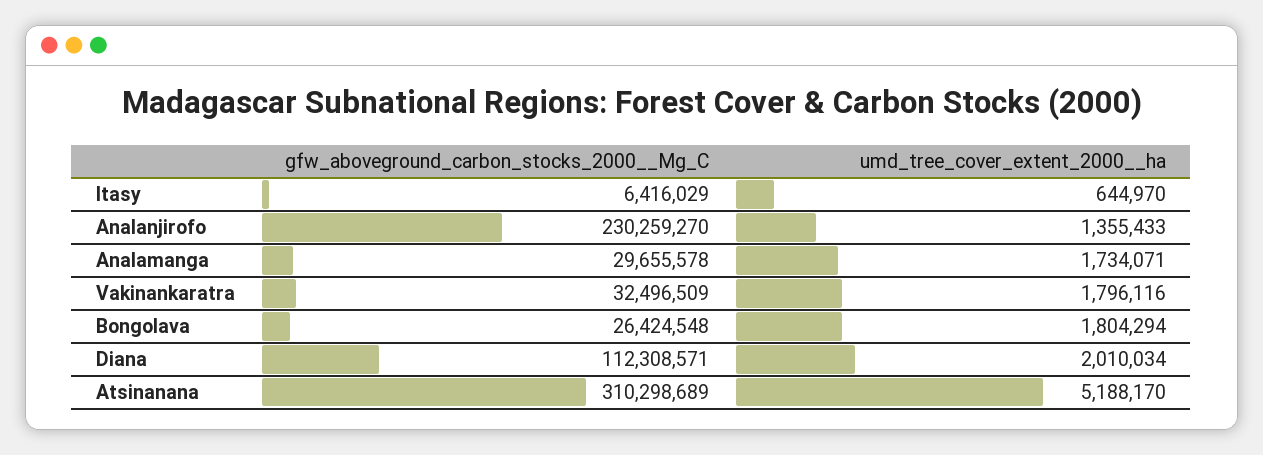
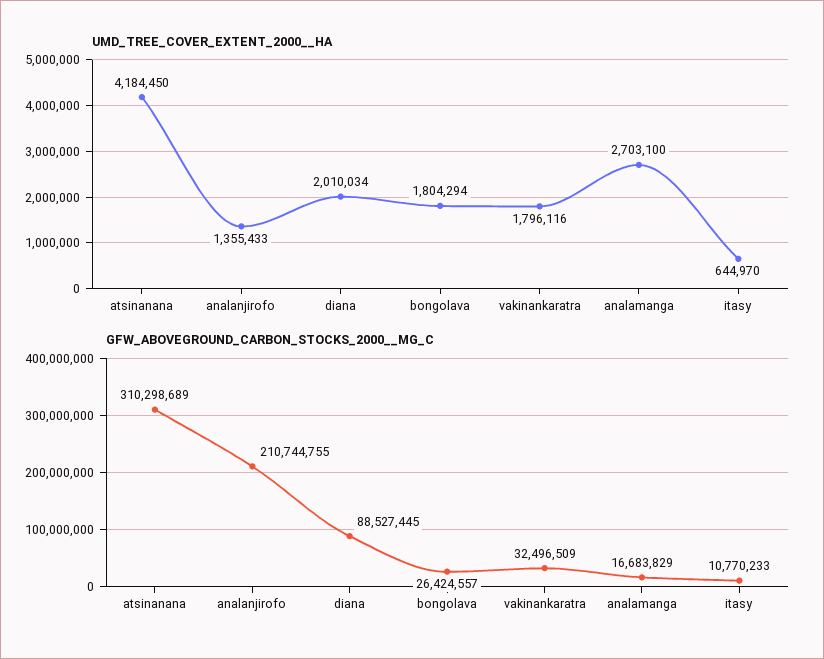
gfw_aboveground_carbon_stocks_2000__Mg_C, Itasy: 6416029 -> 10770233
gfw_aboveground_carbon_stocks_2000__Mg_C, Analanjirofo: 230259270 -> 210744755
gfw_aboveground_carbon_stocks_2000__Mg_C, Analamanga: 29655578 -> 16683829
umd_tree_cover_extent_2000__ha, Analamanga: 1734071 -> 2703100
gfw_aboveground_carbon_stocks_2000__Mg_C, Bongolava: 26424548 -> 26424557
gfw_aboveground_carbon_stocks_2000__Mg_C, Diana: 112308571 -> 88527445
umd_tree_cover_extent_2000__ha, Atsinanana: 5188170 -> 4184450

